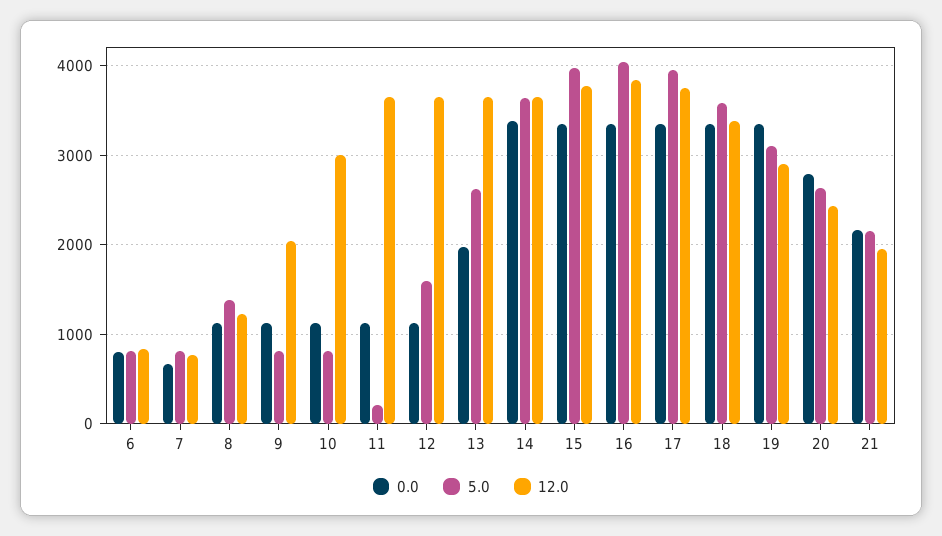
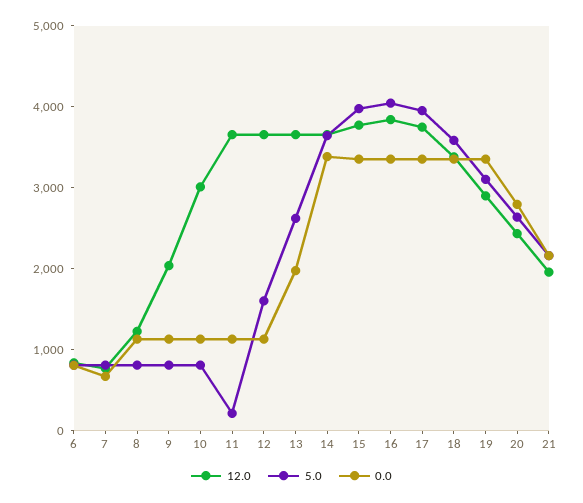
5.0, 8: 1400 -> 800

